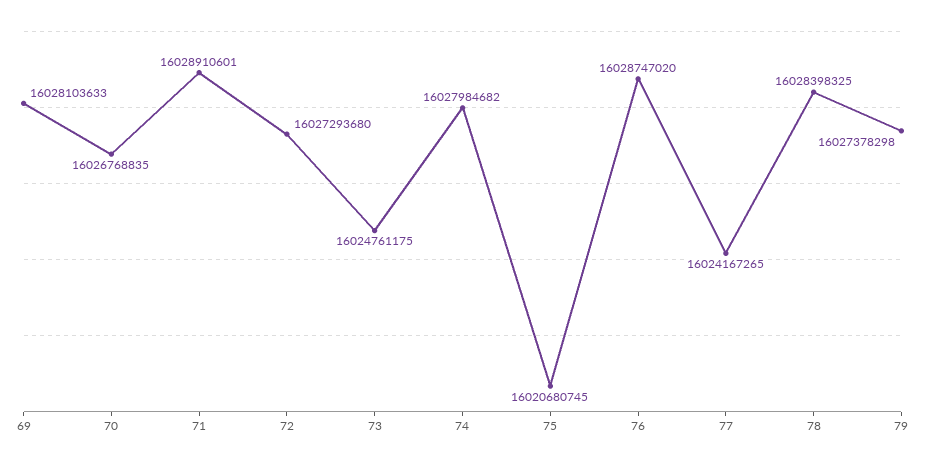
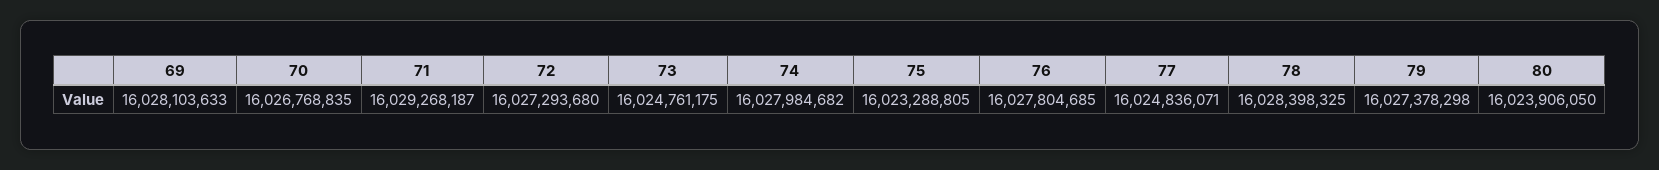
71: 16028910601 -> 16029268187
75: 16020680745 -> 16023288805
76: 16028747020 -> 16027804685
77: 16024167265 -> 16024836071
80: none -> 16023906050

